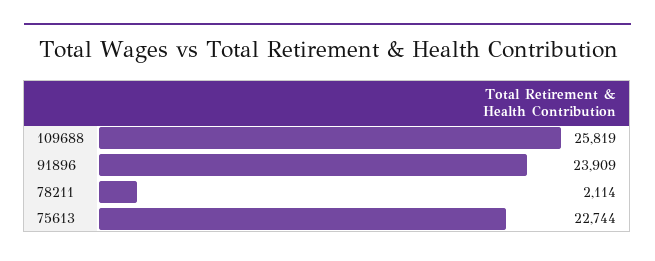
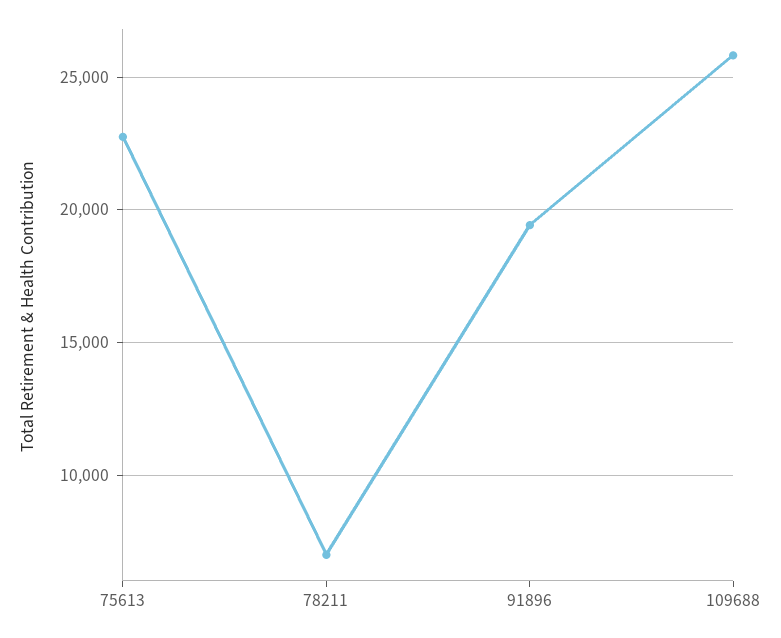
91896: 23909 -> 19500
78211: 2114 -> 7000

